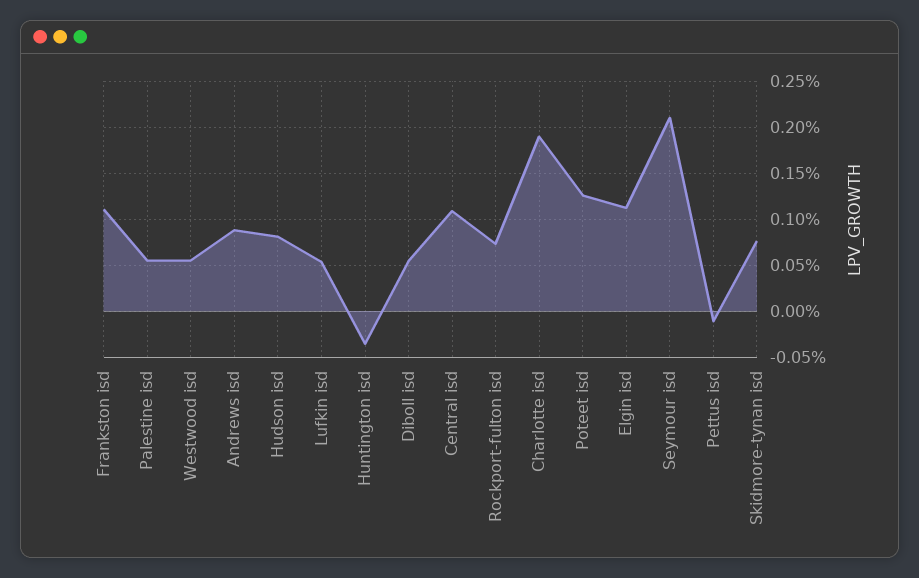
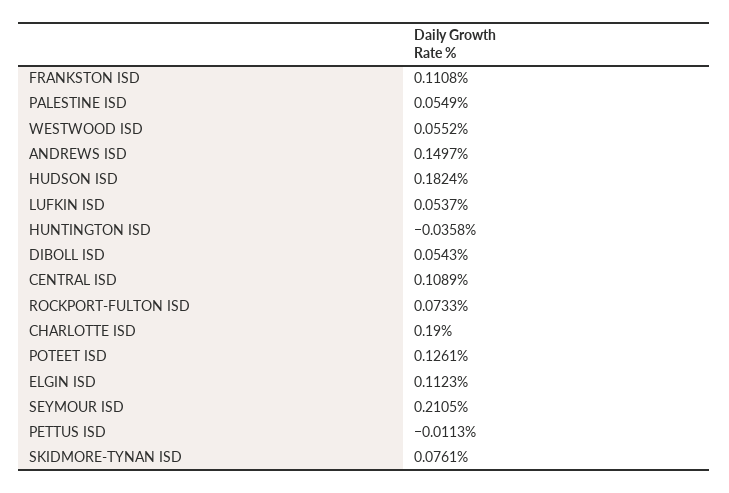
Andrews isd: 0.09 -> 0.1497
Hudson isd: 0.08 -> 0.1824

